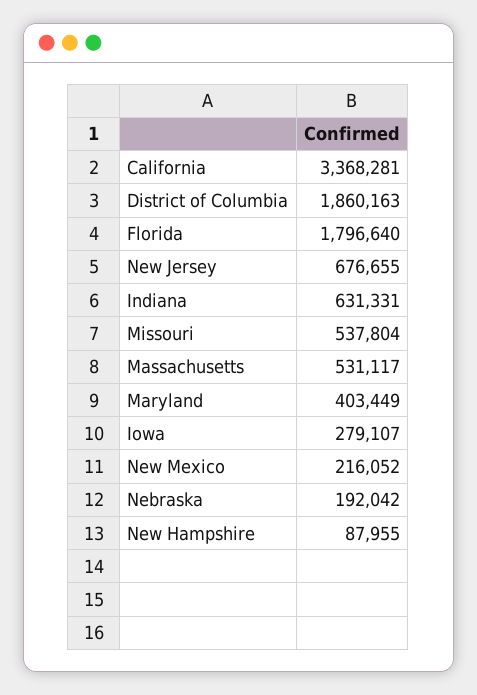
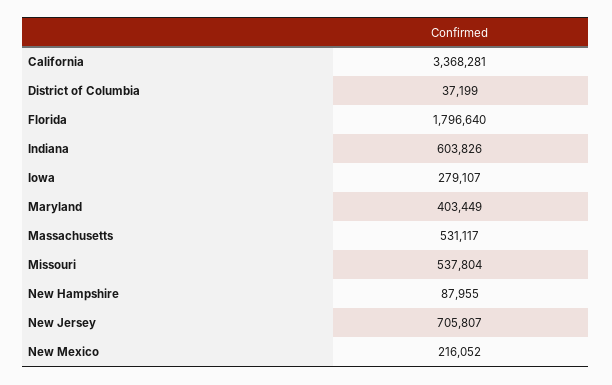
District of Columbia: 1860163 -> 37199
New Jersey: 676655 -> 705807
Indiana: 631331 -> 603826
Nebraska: 192042 -> none

